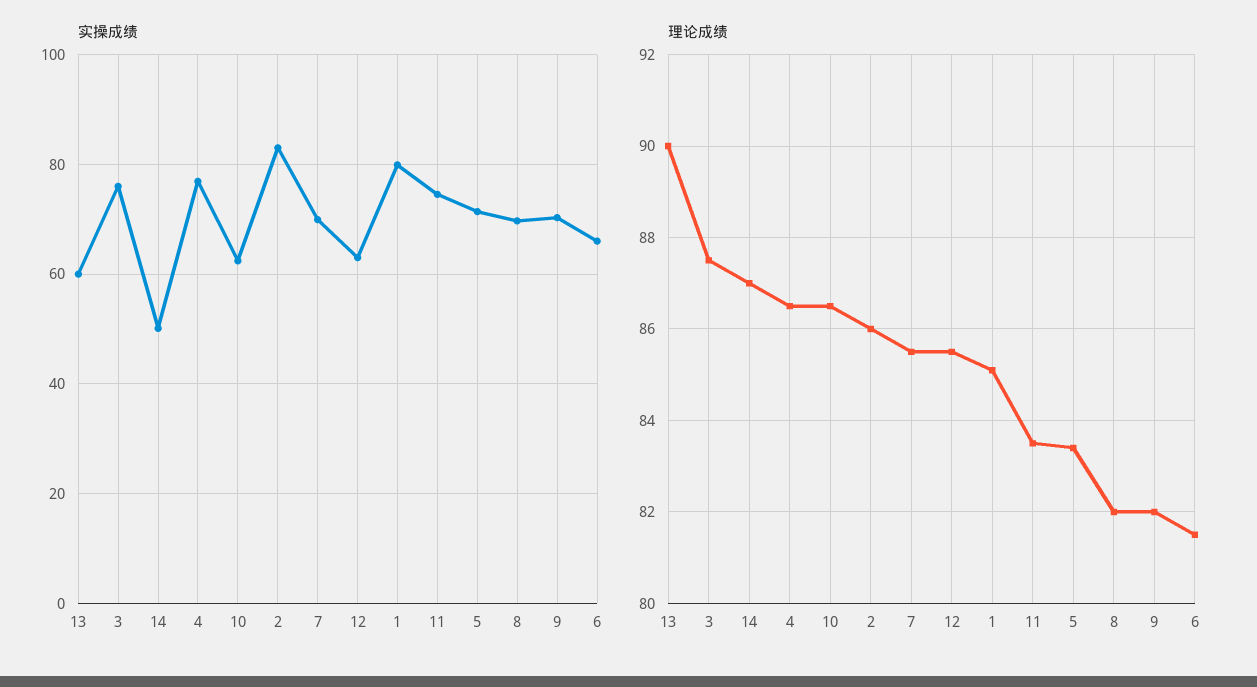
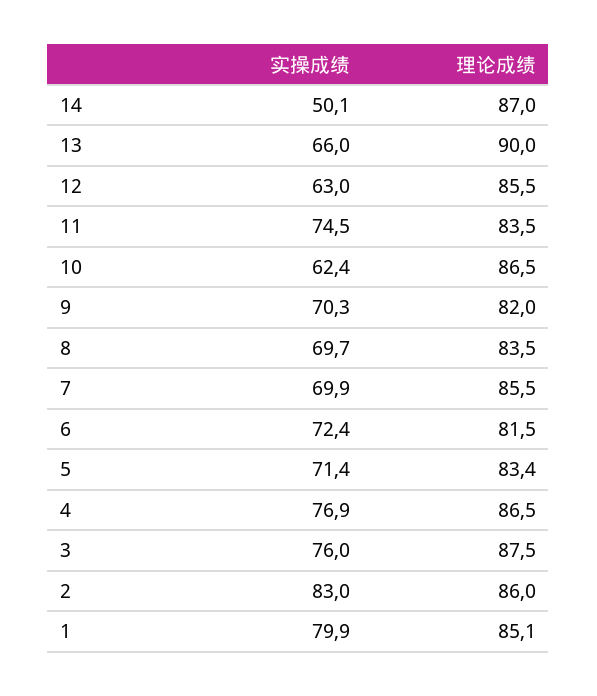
实操成绩, 13: 60 -> 66
实操成绩, 6: 66 -> 72.4
理论成绩, 8: 82 -> 83.5

